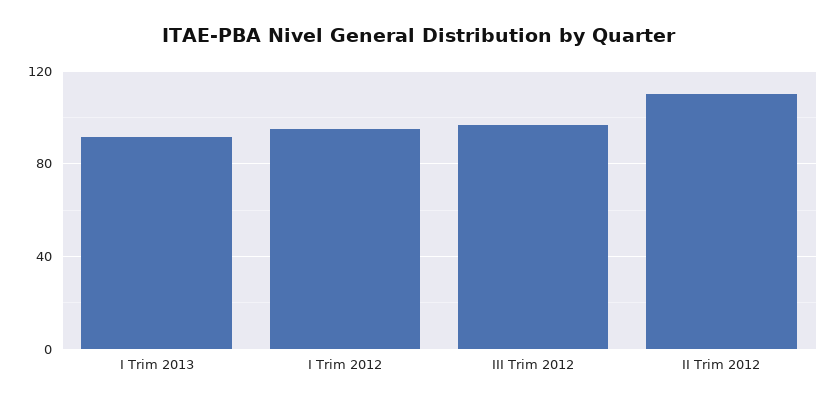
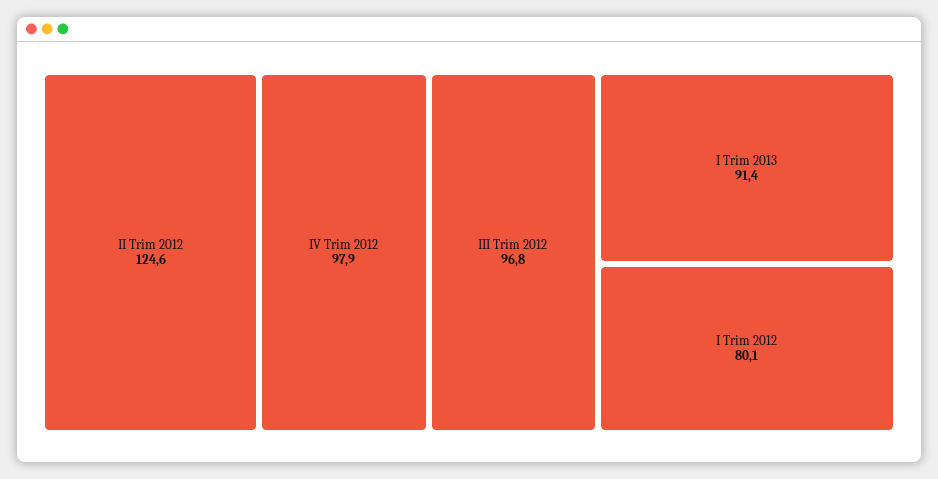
I Trim 2012: 95 -> 80.1
II Trim 2012: 110 -> 124.6
IV Trim 2012: none -> 97.9

